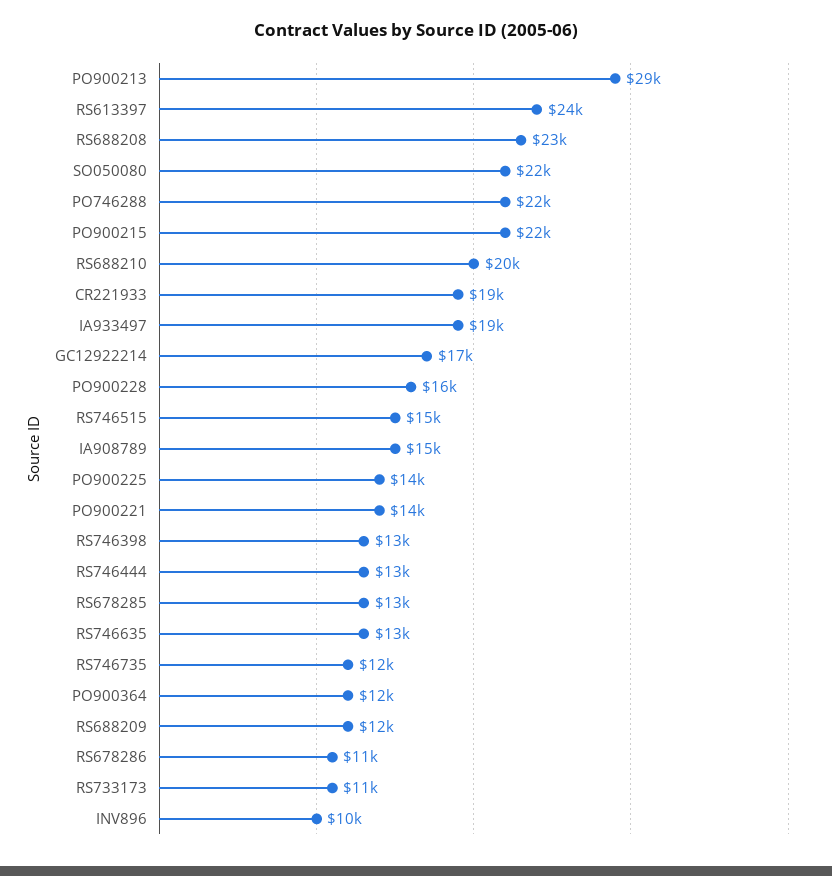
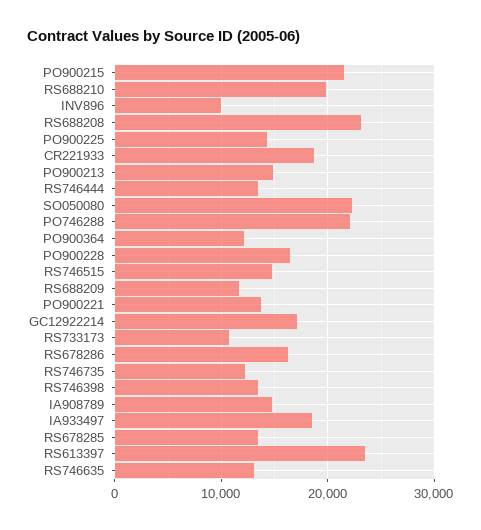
PO900213: 29000 -> 15000
RS678286: 11000 -> 16000

